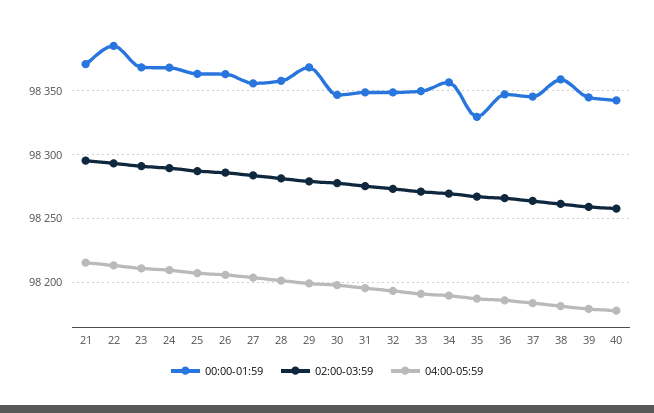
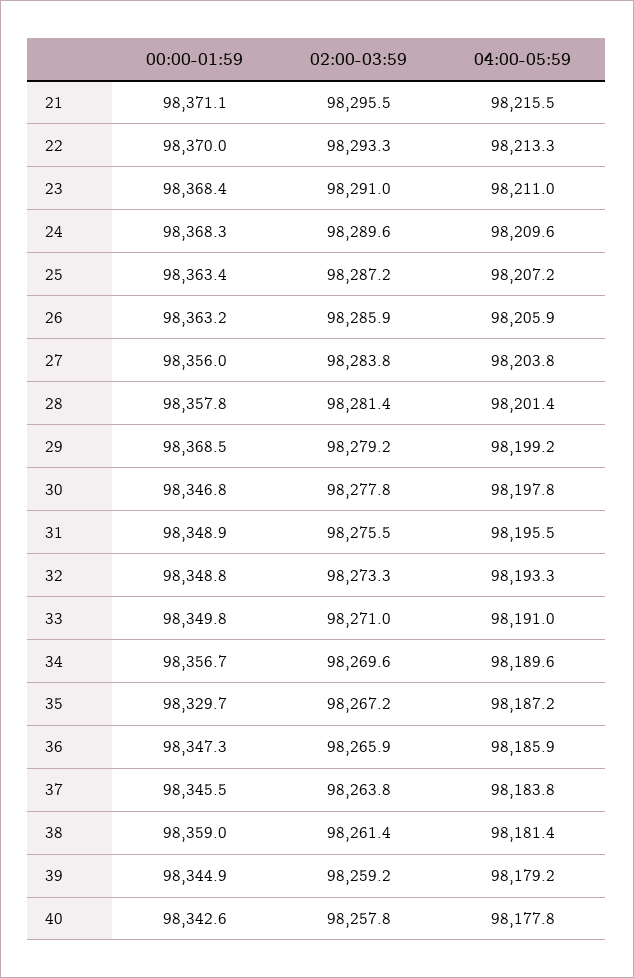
00:00-01:59, 22: 98385 -> 98370

